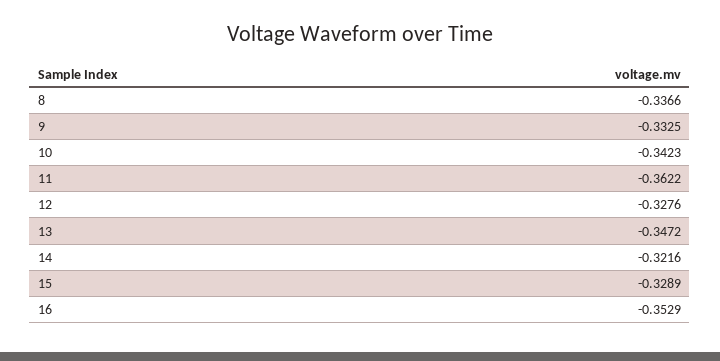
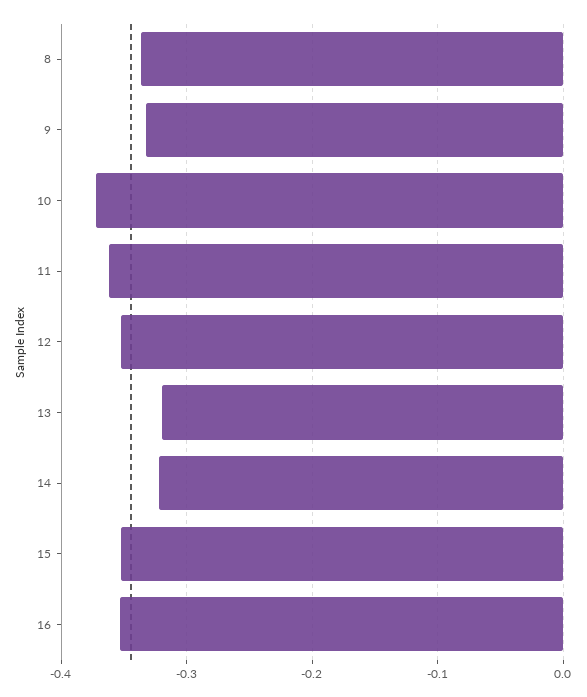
10: -0.3423 -> -0.37
12: -0.3276 -> -0.35
13: -0.3472 -> -0.32
15: -0.3289 -> -0.35

